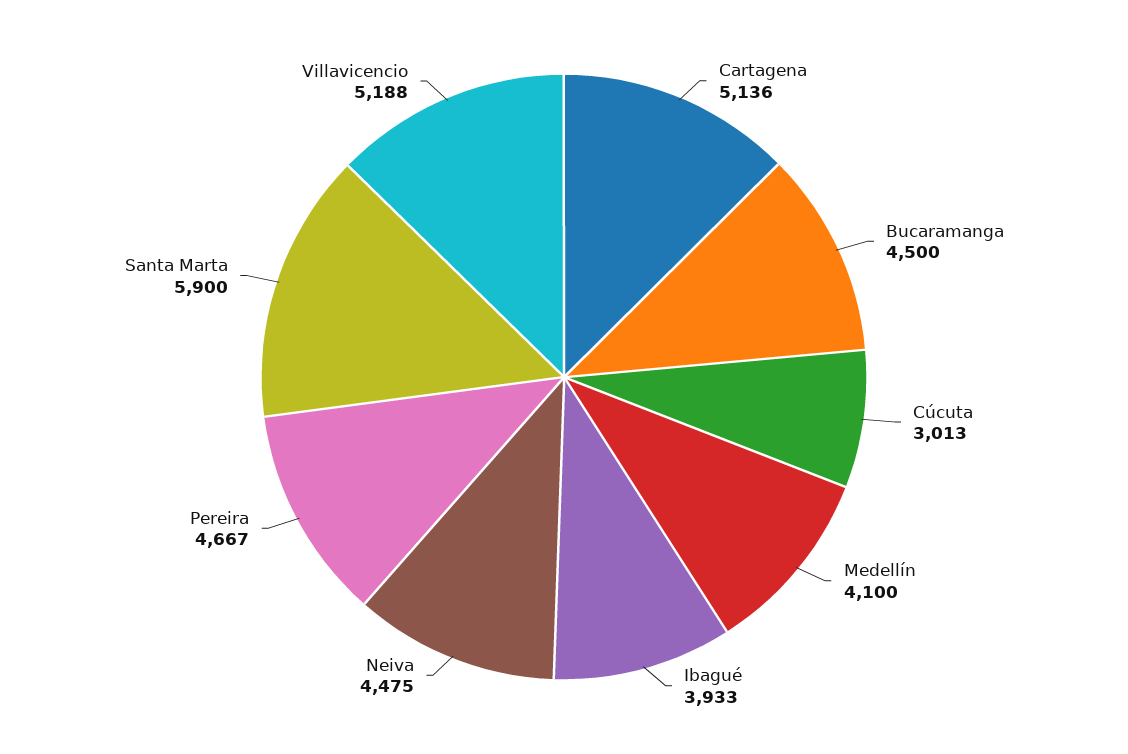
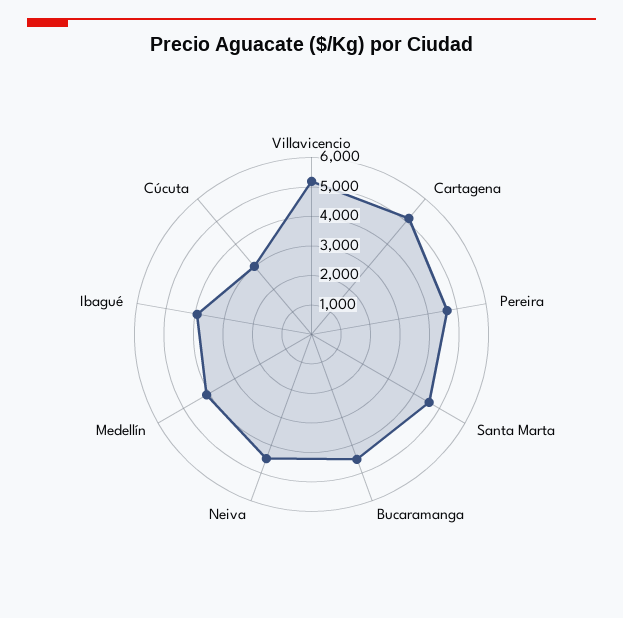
Santa Marta: 5900 -> 4500

